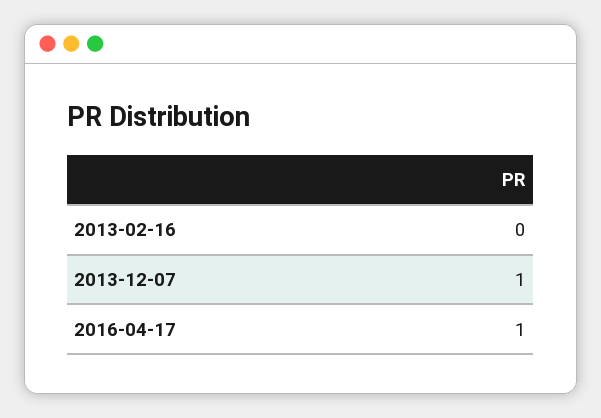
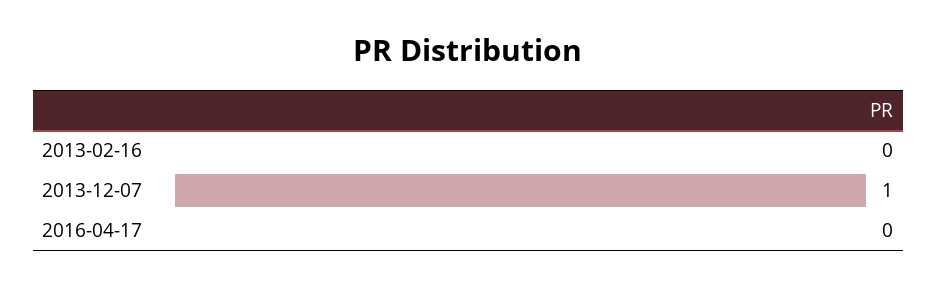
2016-04-17: 1 -> 0

